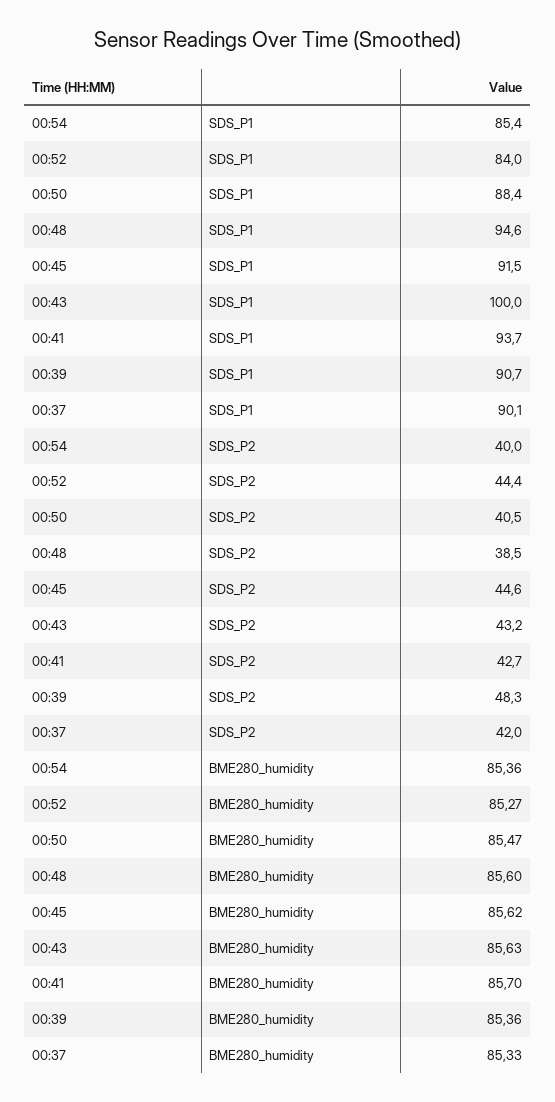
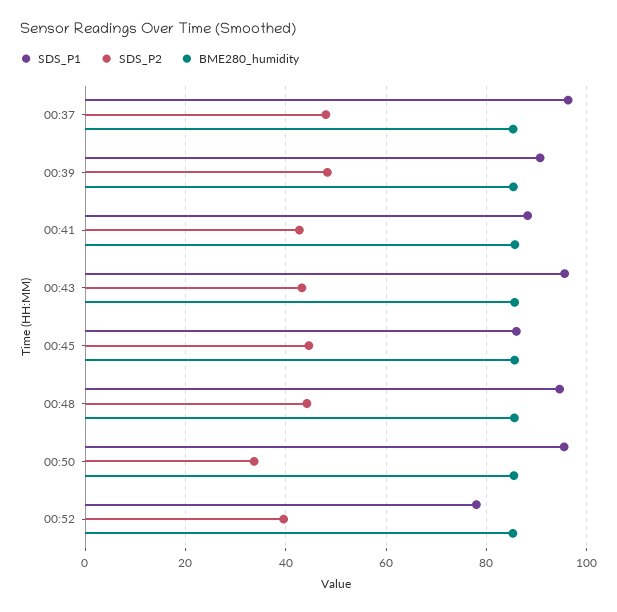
SDS_P1, 00:54: 85.4 -> none
SDS_P1, 00:52: 84 -> 78
SDS_P1, 00:50: 88.4 -> 96
SDS_P1, 00:45: 91.5 -> 86
SDS_P1, 00:43: 100 -> 96
SDS_P1, 00:41: 93.7 -> 88
SDS_P1, 00:37: 90.1 -> 96
SDS_P2, 00:54: 40 -> none
SDS_P2, 00:52: 44.4 -> 40
SDS_P2, 00:50: 40.5 -> 34
SDS_P2, 00:48: 38.5 -> 44
SDS_P2, 00:37: 42 -> 48
BME280_humidity, 00:54: 85.36 -> none

